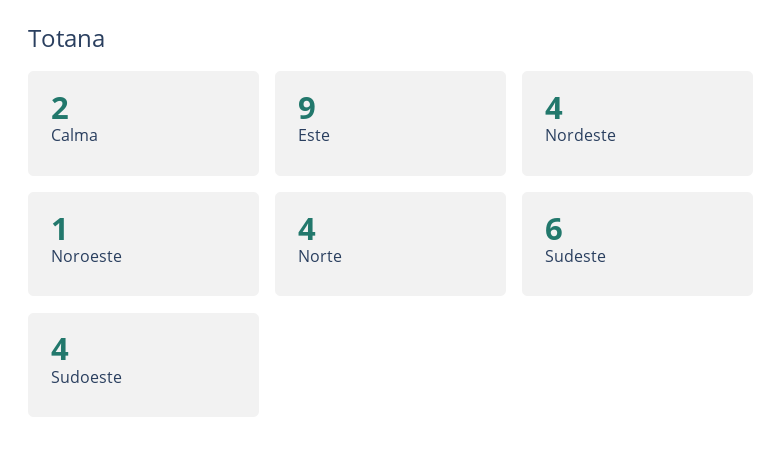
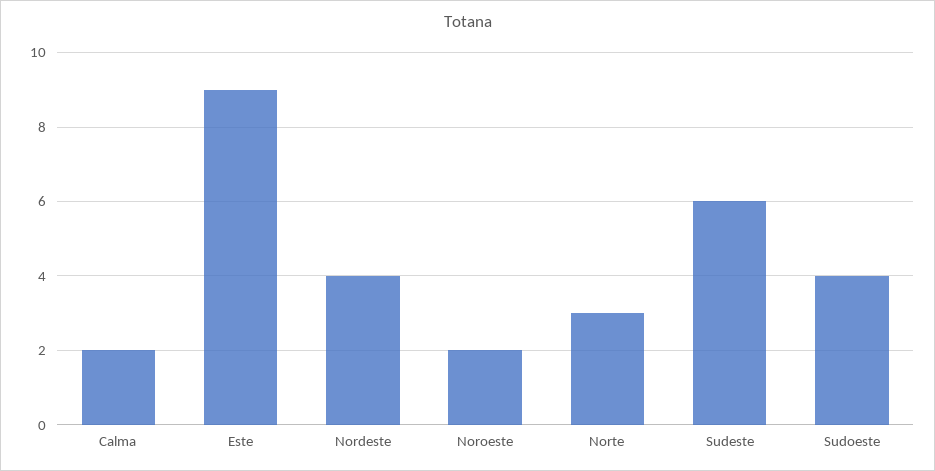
Noroeste: 1 -> 2
Norte: 4 -> 3

